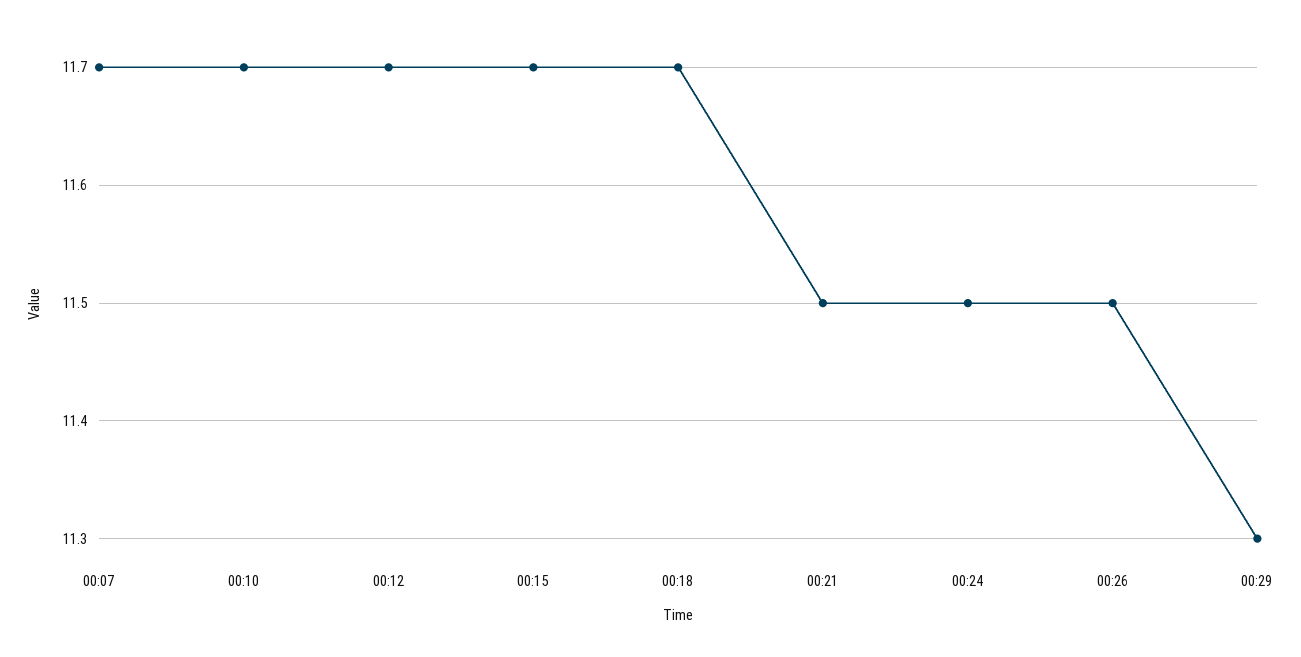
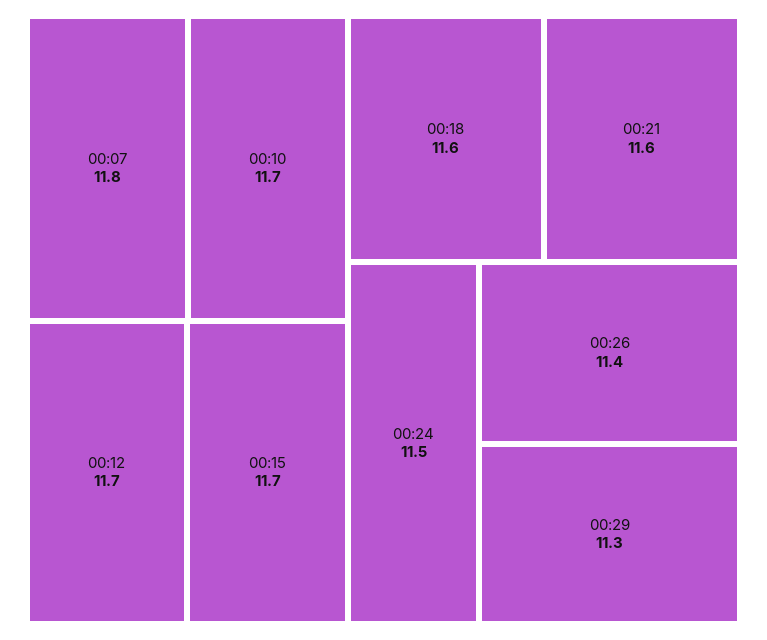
00:07: 11.7 -> 11.8
00:18: 11.7 -> 11.6
00:21: 11.5 -> 11.6
00:26: 11.5 -> 11.4

